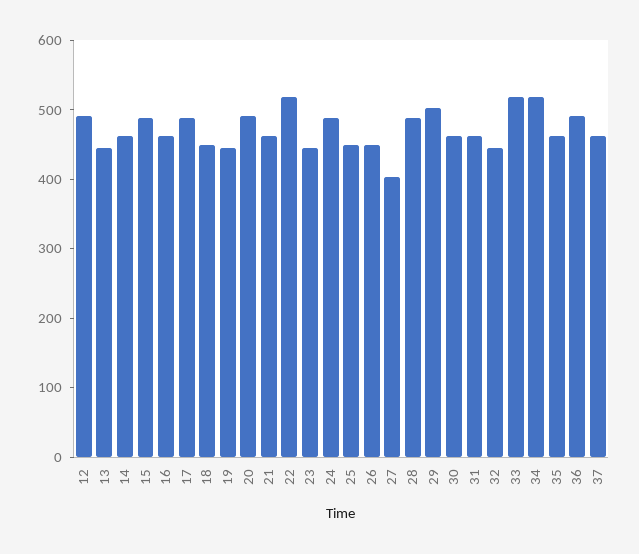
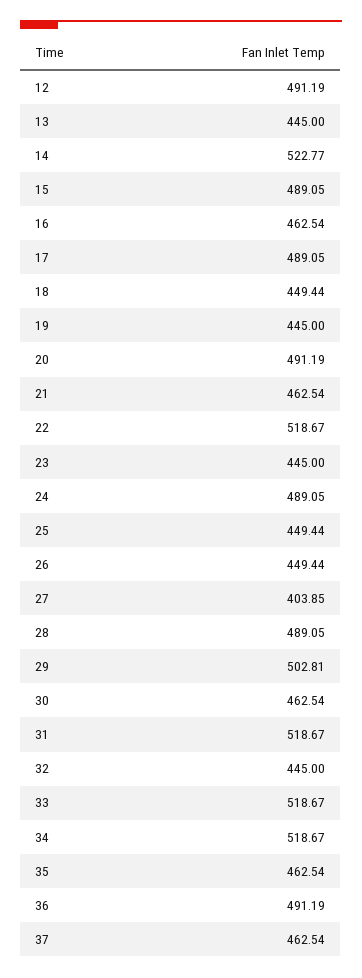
14: 460 -> 522.77
31: 460 -> 518.67

